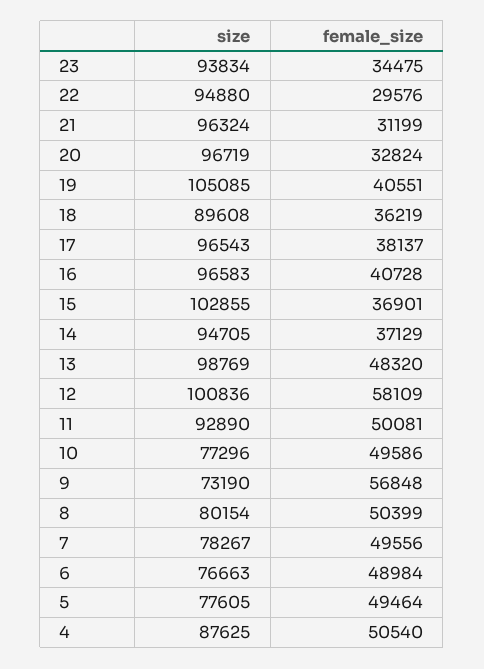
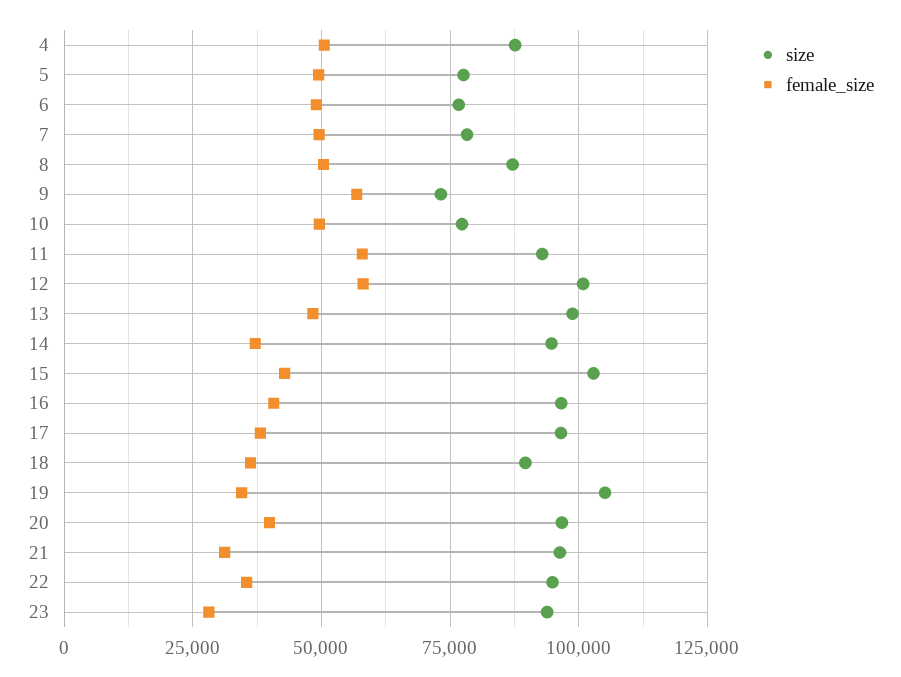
female_size, 23: 34475 -> 27500
female_size, 22: 29576 -> 35000
female_size, 20: 32824 -> 40000
female_size, 19: 40551 -> 35000
female_size, 15: 36901 -> 42500
female_size, 11: 50081 -> 57500
size, 8: 80154 -> 87500

